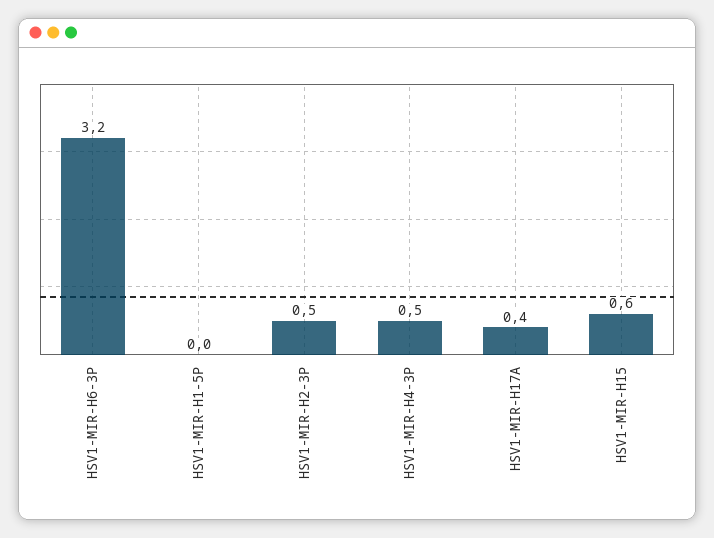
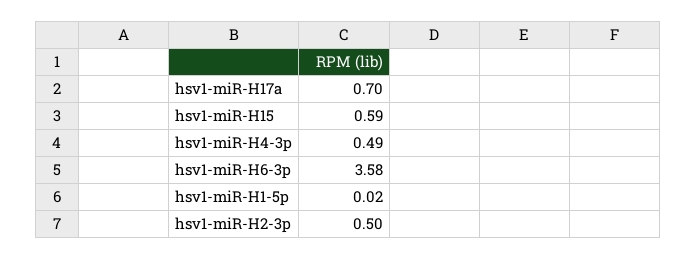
HSV1-MIR-H6-3P: 3.2 -> 3.58
HSV1-MIR-H17A: 0.4 -> 0.7

